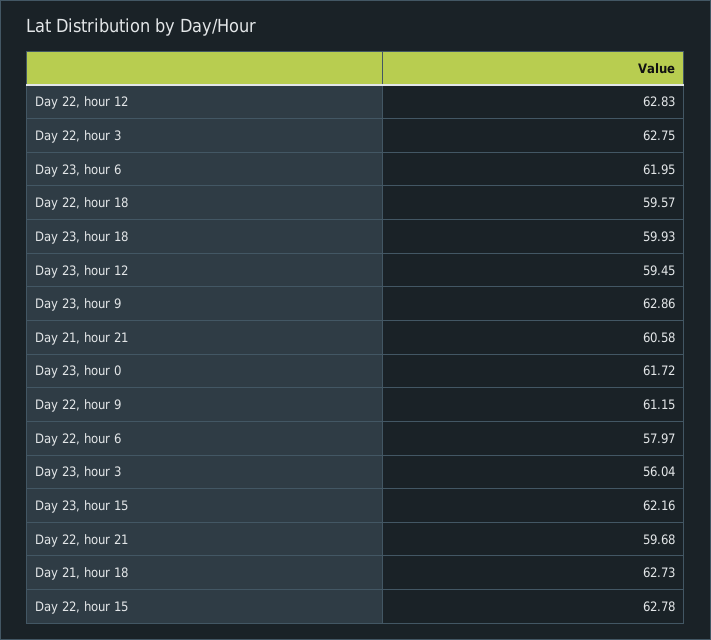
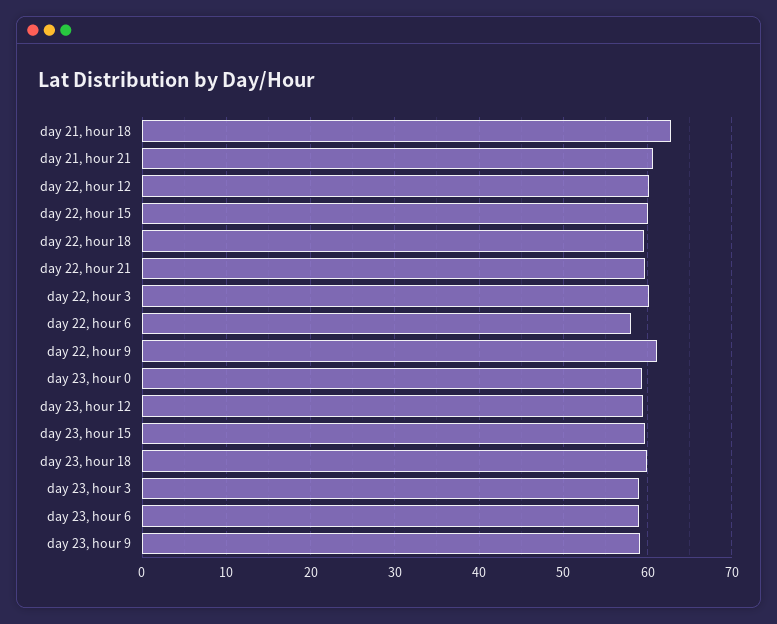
Day 22, hour 12: 62.83 -> 60
Day 22, hour 3: 62.75 -> 60
Day 23, hour 6: 61.95 -> 59
Day 23, hour 9: 62.86 -> 59
Day 23, hour 0: 61.72 -> 59
Day 23, hour 3: 56.04 -> 59
Day 23, hour 15: 62.16 -> 60
Day 22, hour 15: 62.78 -> 60

